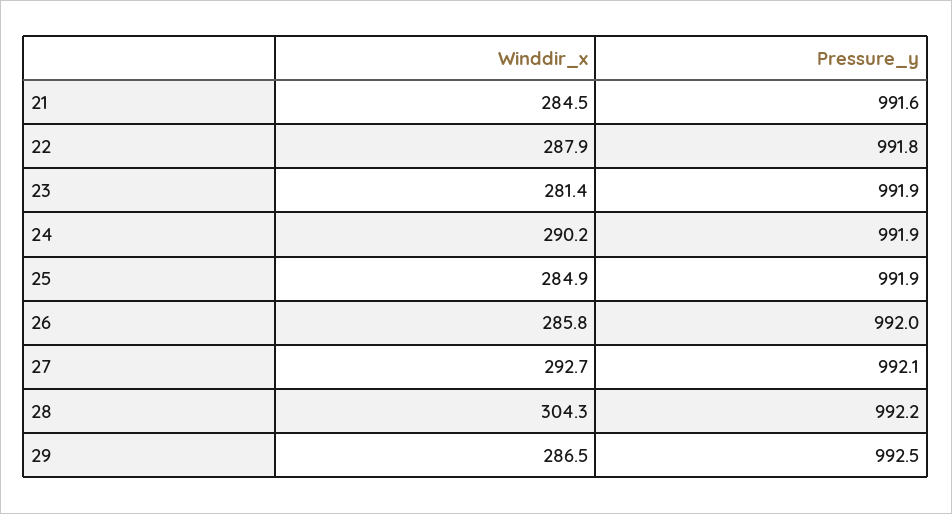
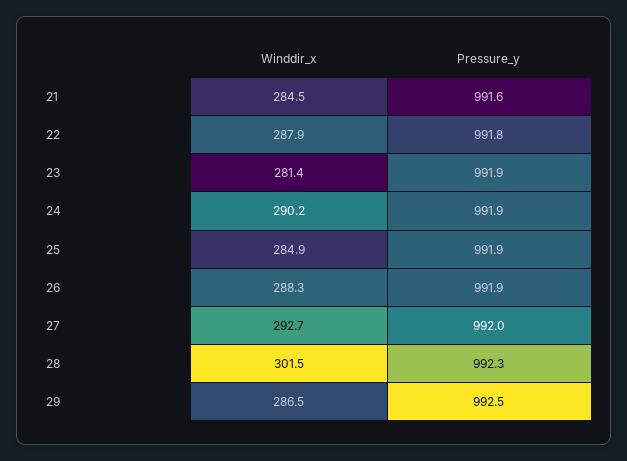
Winddir_x, 26: 285.8 -> 288.3
Pressure_y, 26: 992 -> 991.9
Pressure_y, 27: 992.1 -> 992
Winddir_x, 28: 304.3 -> 301.5
Pressure_y, 28: 992.2 -> 992.3

